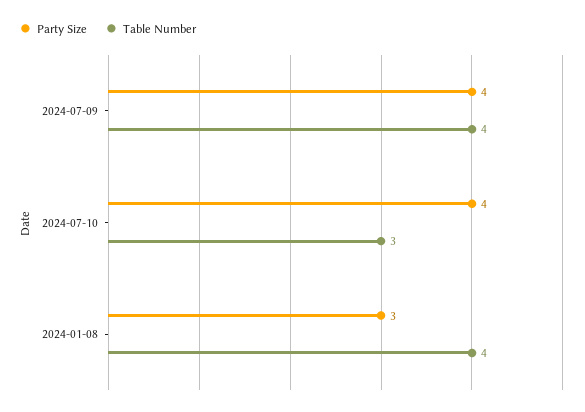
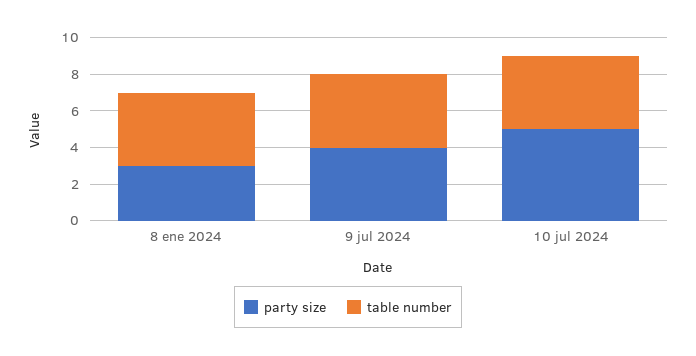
Party Size, 2024-07-10: 4 -> 5
Table Number, 2024-07-10: 3 -> 4

